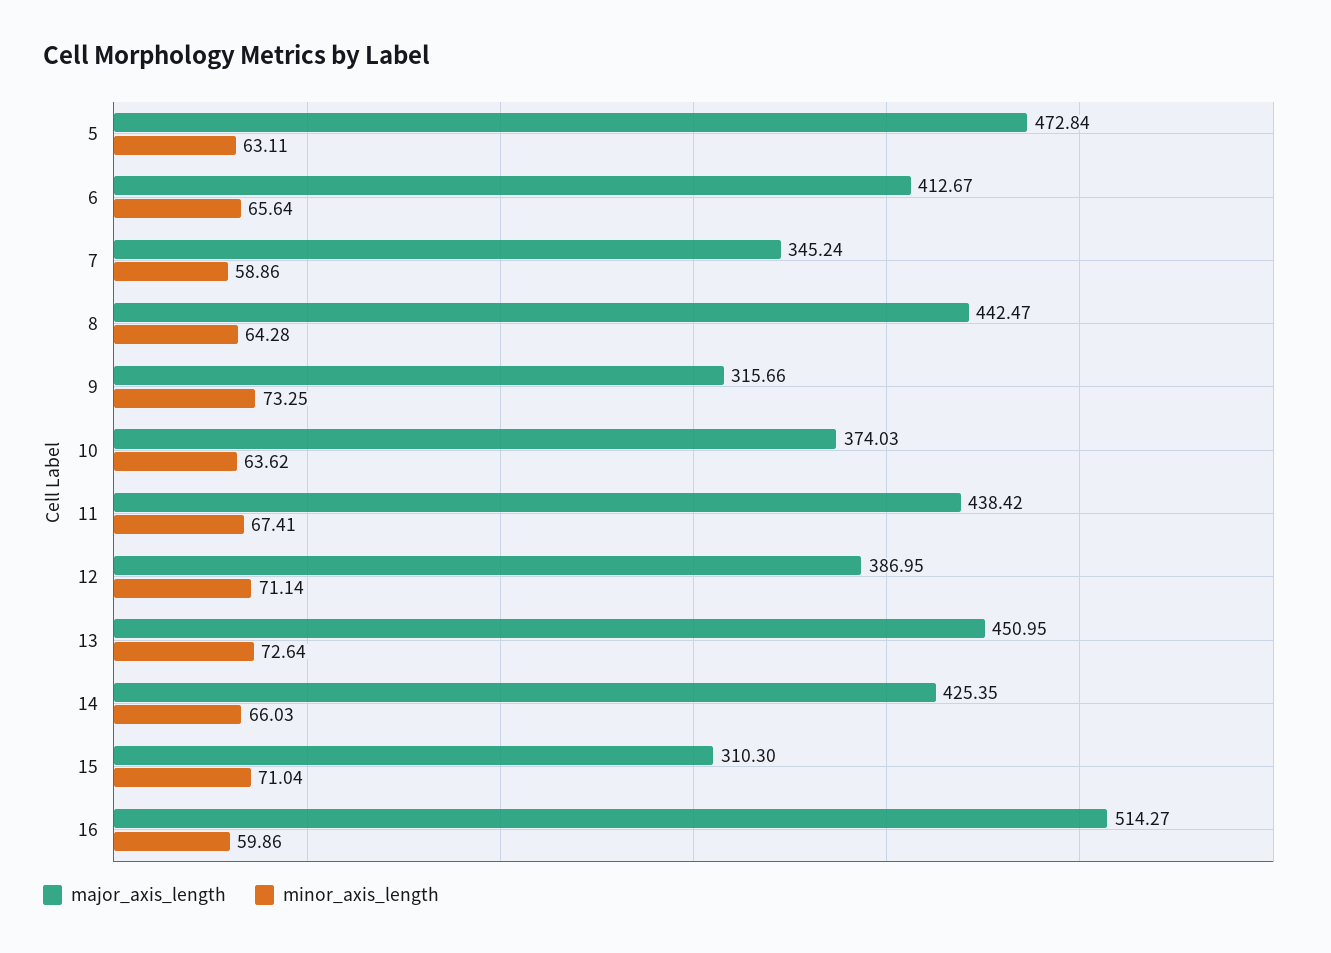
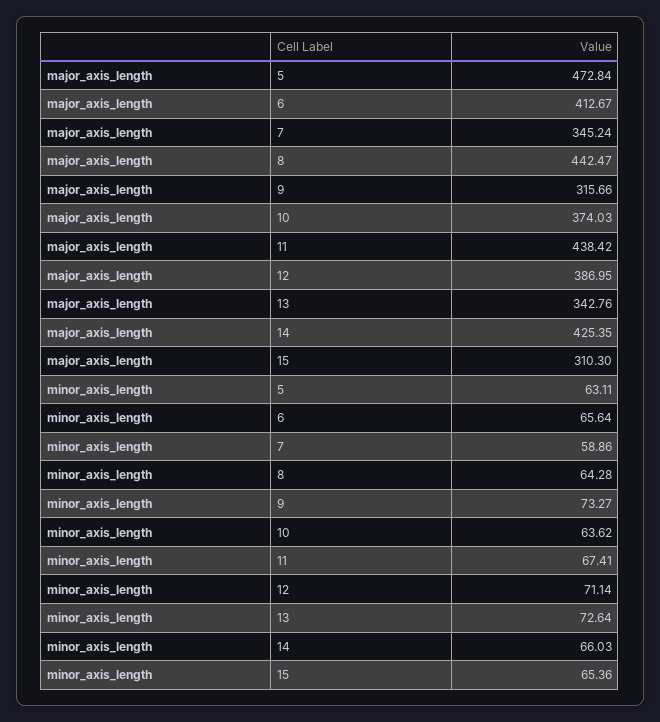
minor_axis_length, 9: 73.25 -> 73.27
major_axis_length, 13: 450.95 -> 342.76
minor_axis_length, 15: 71.04 -> 65.36
major_axis_length, 16: 514.27 -> none
minor_axis_length, 16: 59.86 -> none

